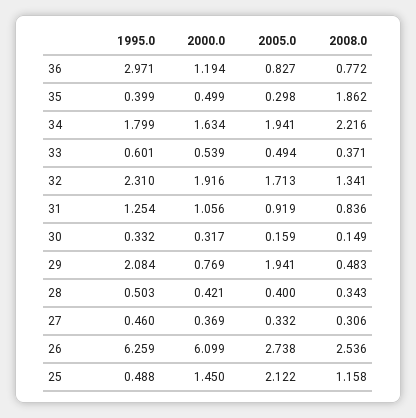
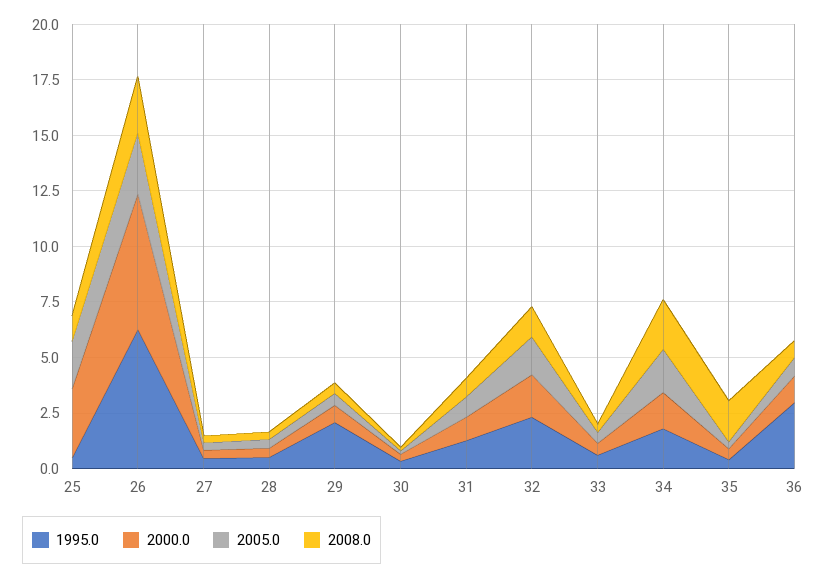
2005.0, 29: 1.941 -> 0.5
2000.0, 25: 1.45 -> 3

